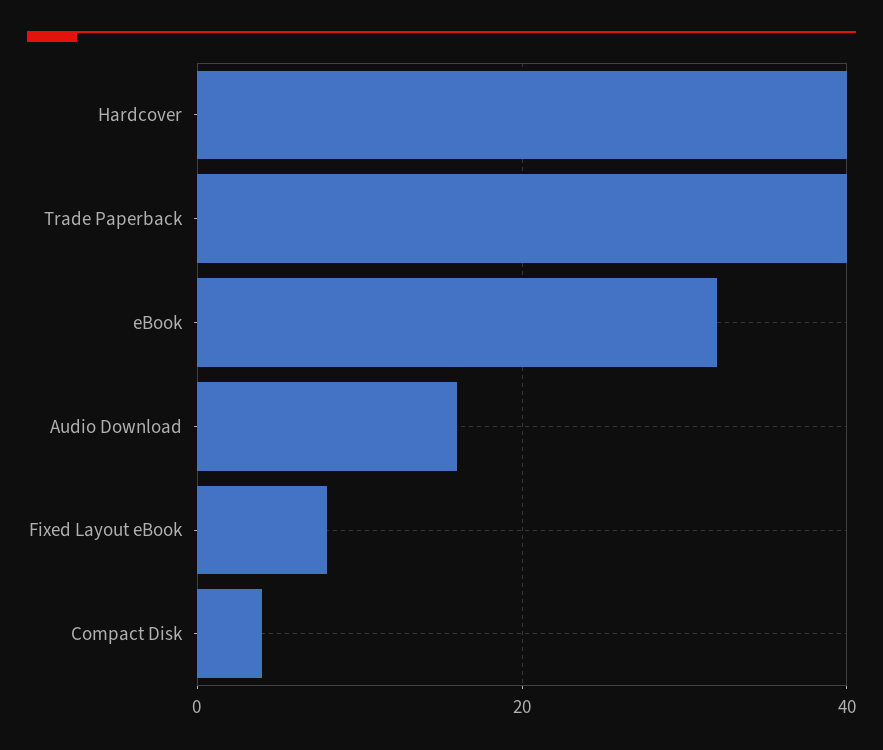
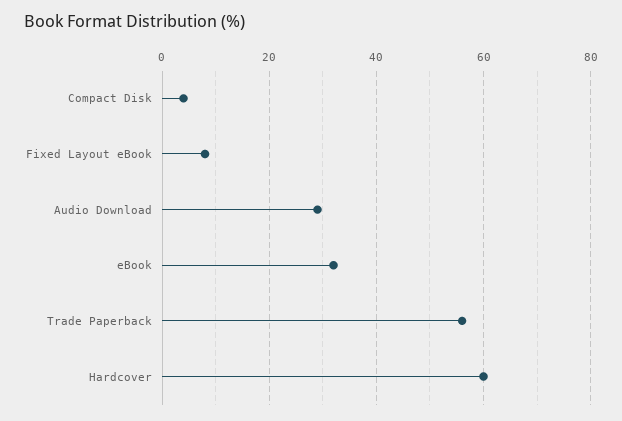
Hardcover: 40 -> 60
Trade Paperback: 40 -> 55
Audio Download: 15 -> 30

